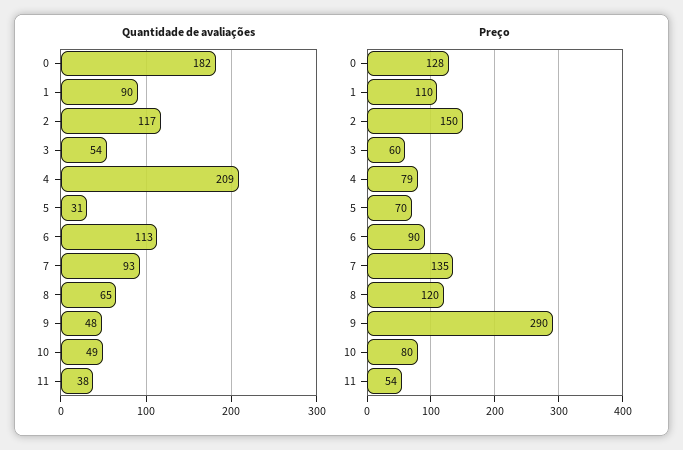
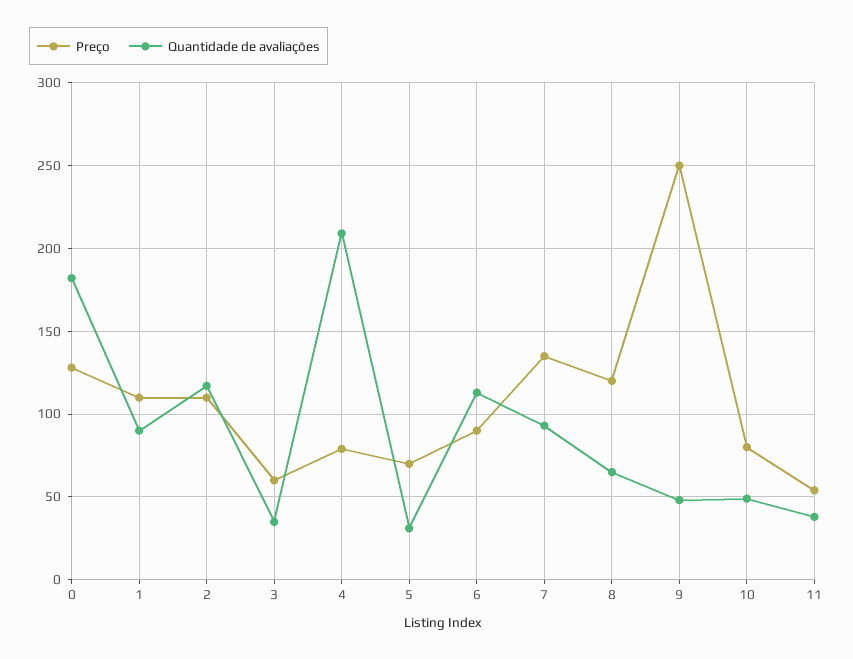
Quantidade de avaliações, 3: 54 -> 35
Preço, 2: 150 -> 110
Preço, 9: 290 -> 250

